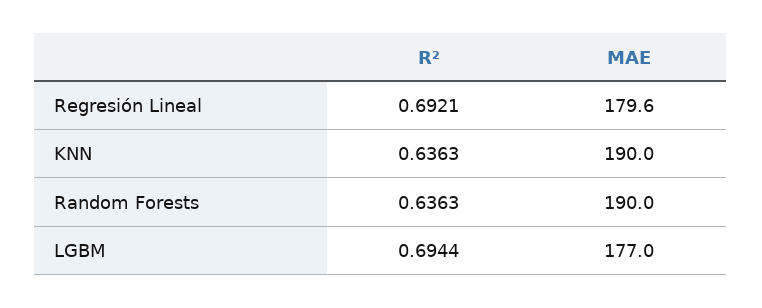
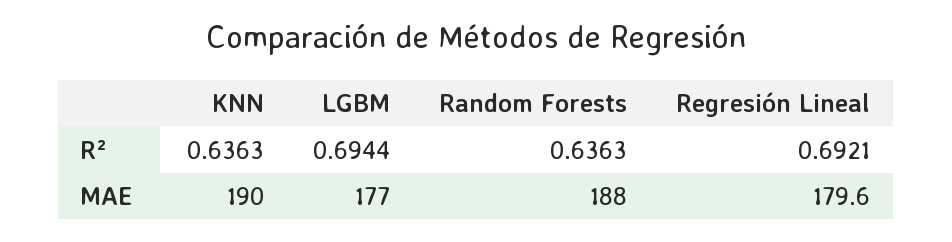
MAE, Random Forests: 190 -> 188

